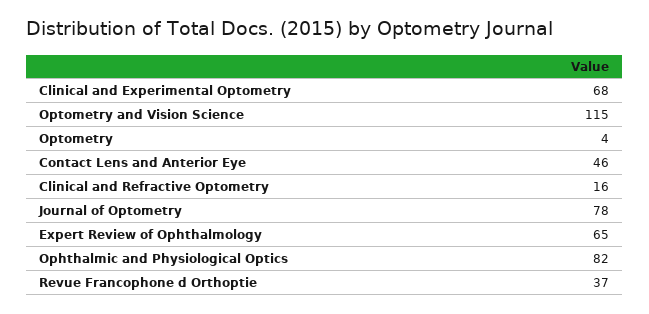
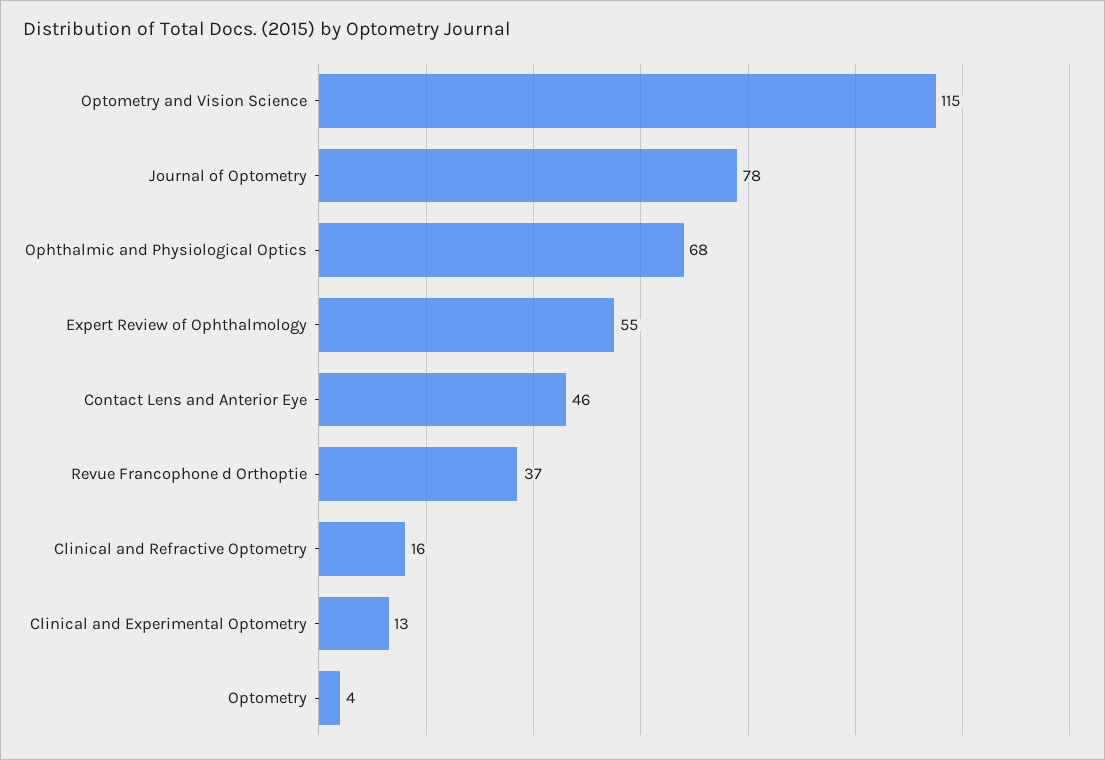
Clinical and Experimental Optometry: 68 -> 13
Expert Review of Ophthalmology: 65 -> 55
Ophthalmic and Physiological Optics: 82 -> 68

